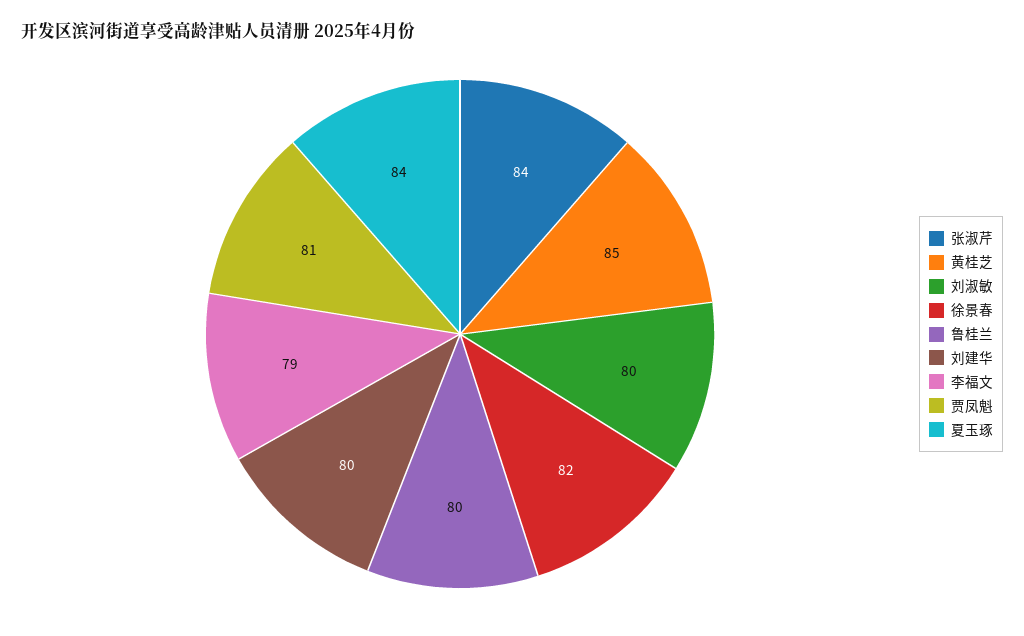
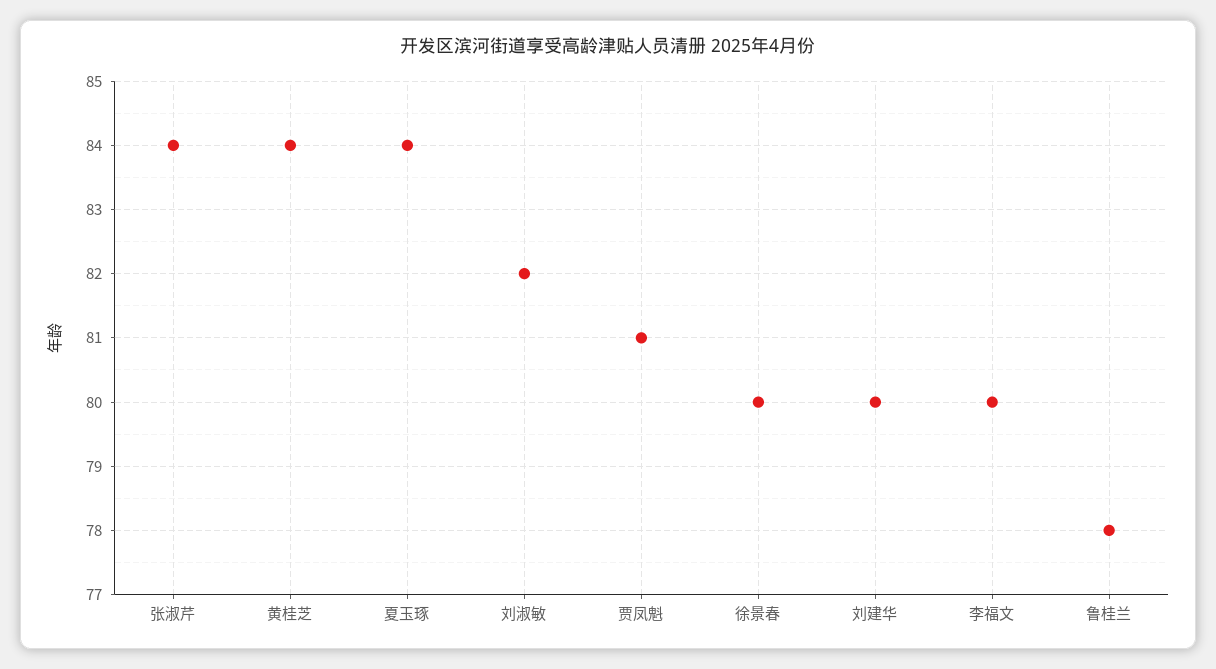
黄桂芝: 85 -> 84
刘淑敏: 80 -> 82
徐景春: 82 -> 80
鲁桂兰: 80 -> 78
李福文: 79 -> 80

